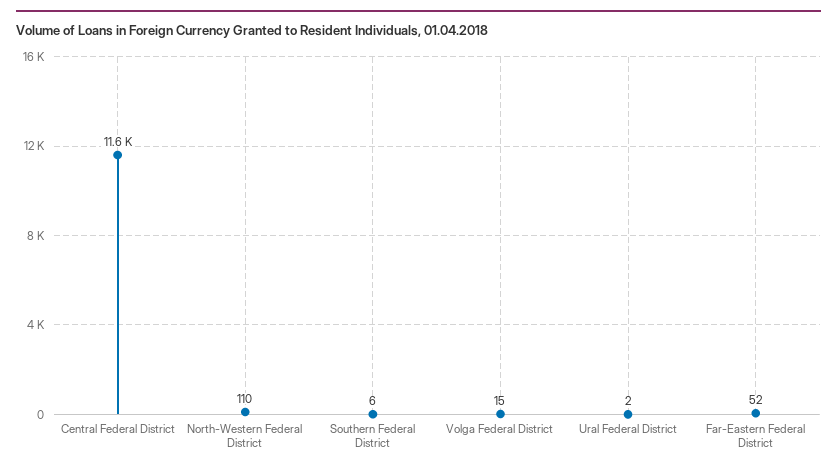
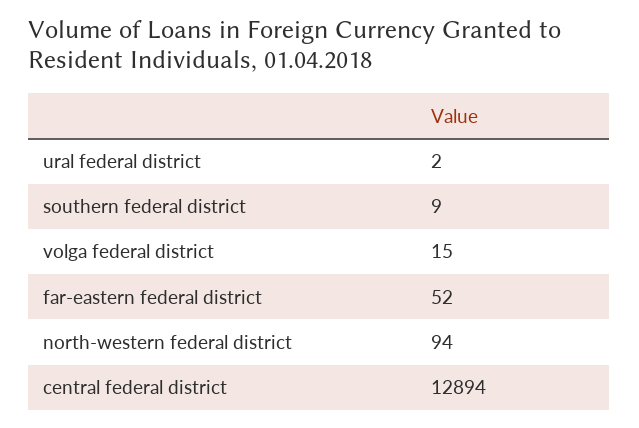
Central Federal District: 11600 -> 12894
North-Western Federal District: 110 -> 94
Southern Federal District: 6 -> 9

